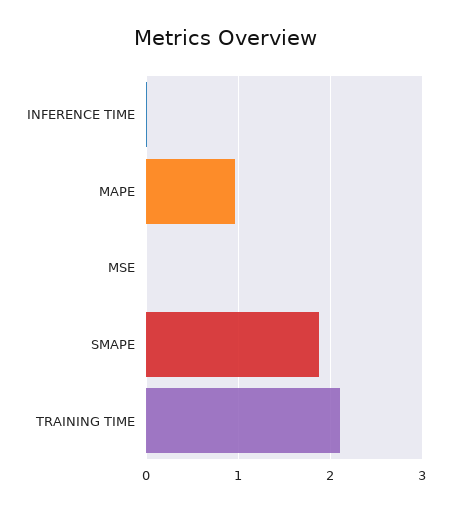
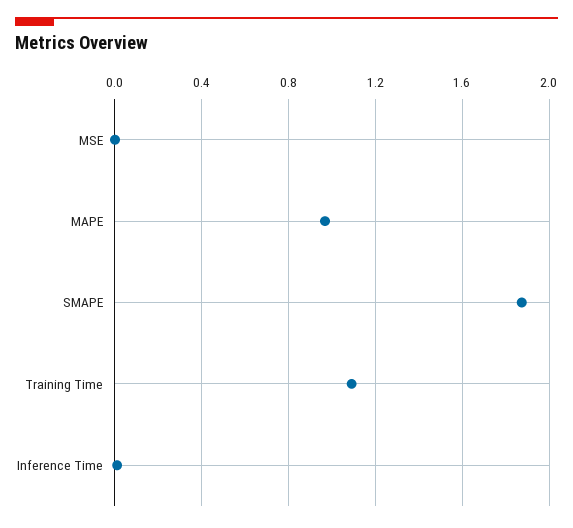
TRAINING TIME: 2.1 -> 1.1

